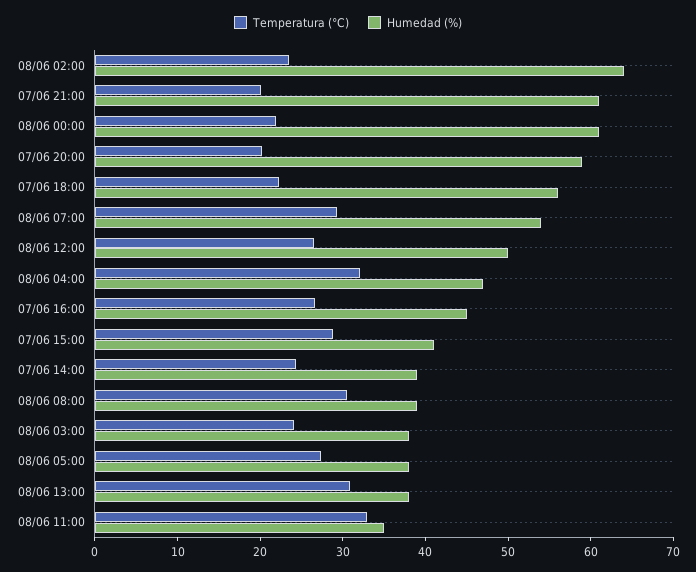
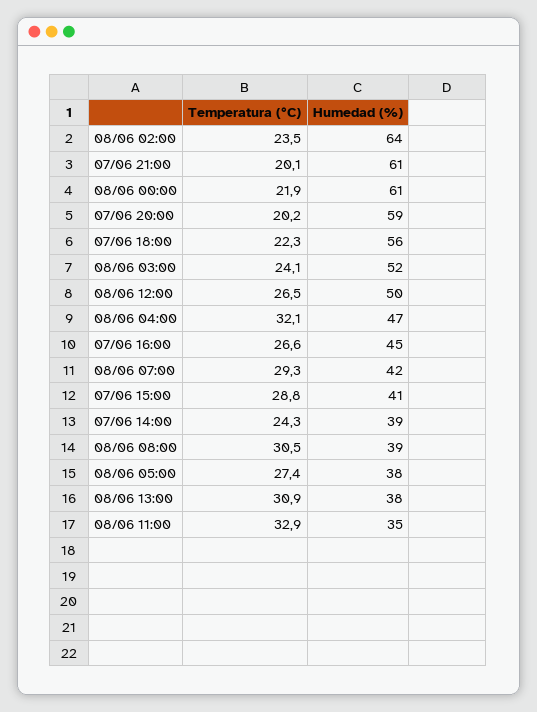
Humedad (%), 08/06 07:00: 54 -> 42
Humedad (%), 08/06 03:00: 38 -> 52

